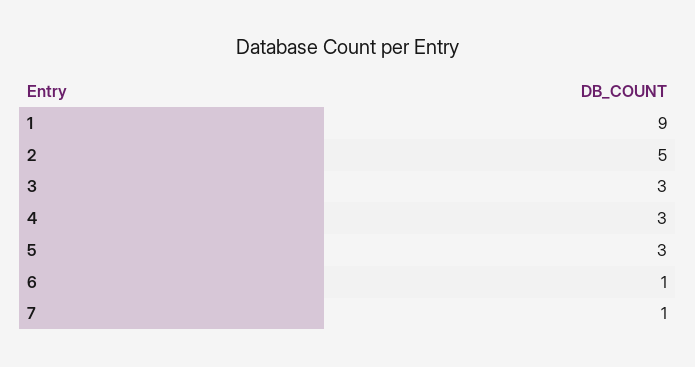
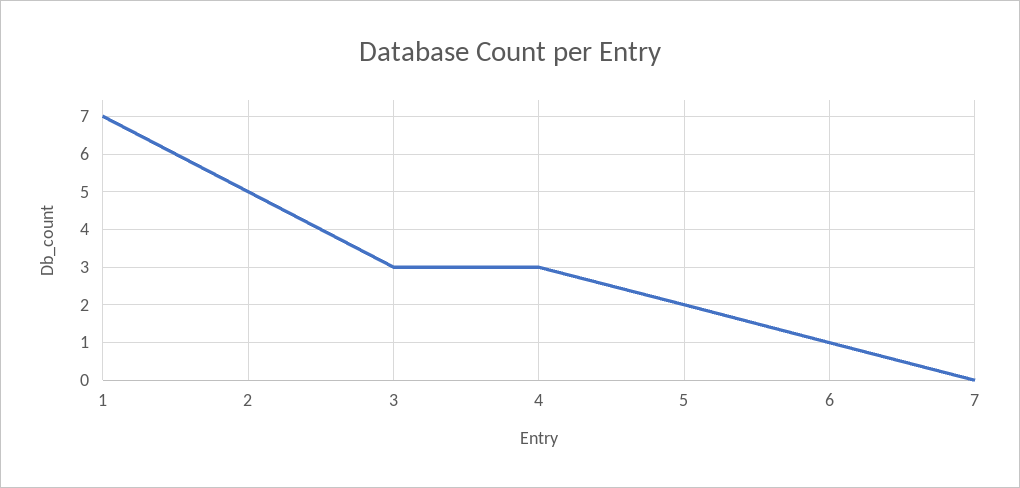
1: 9 -> 7
5: 3 -> 2
7: 1 -> 0

